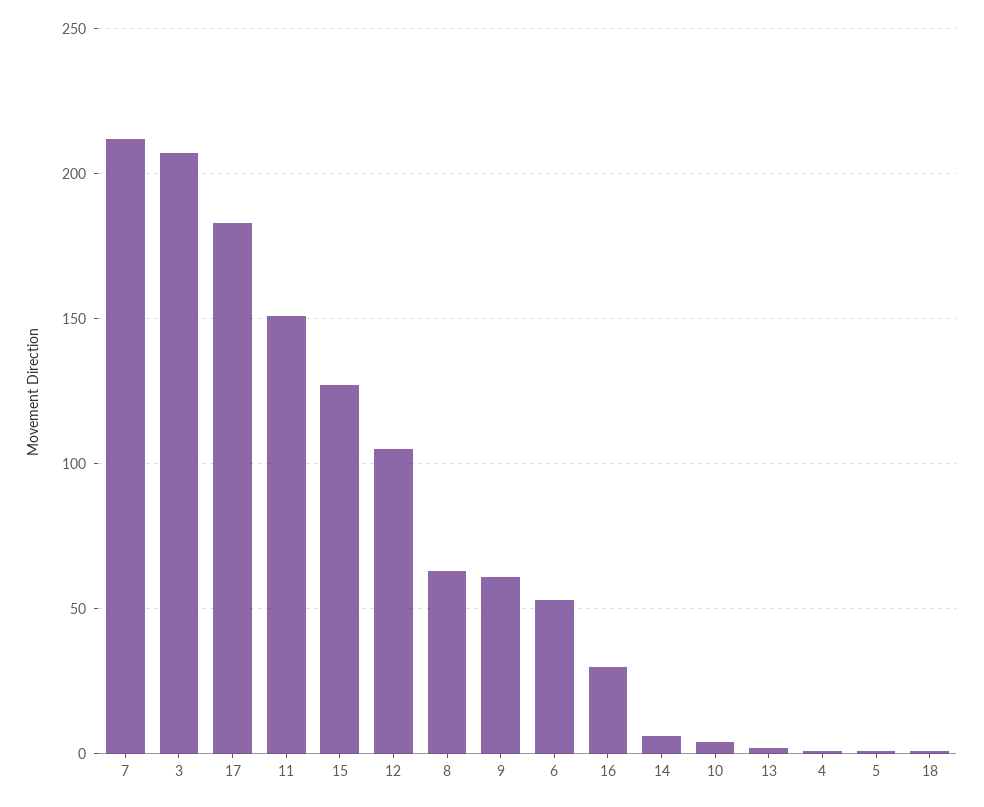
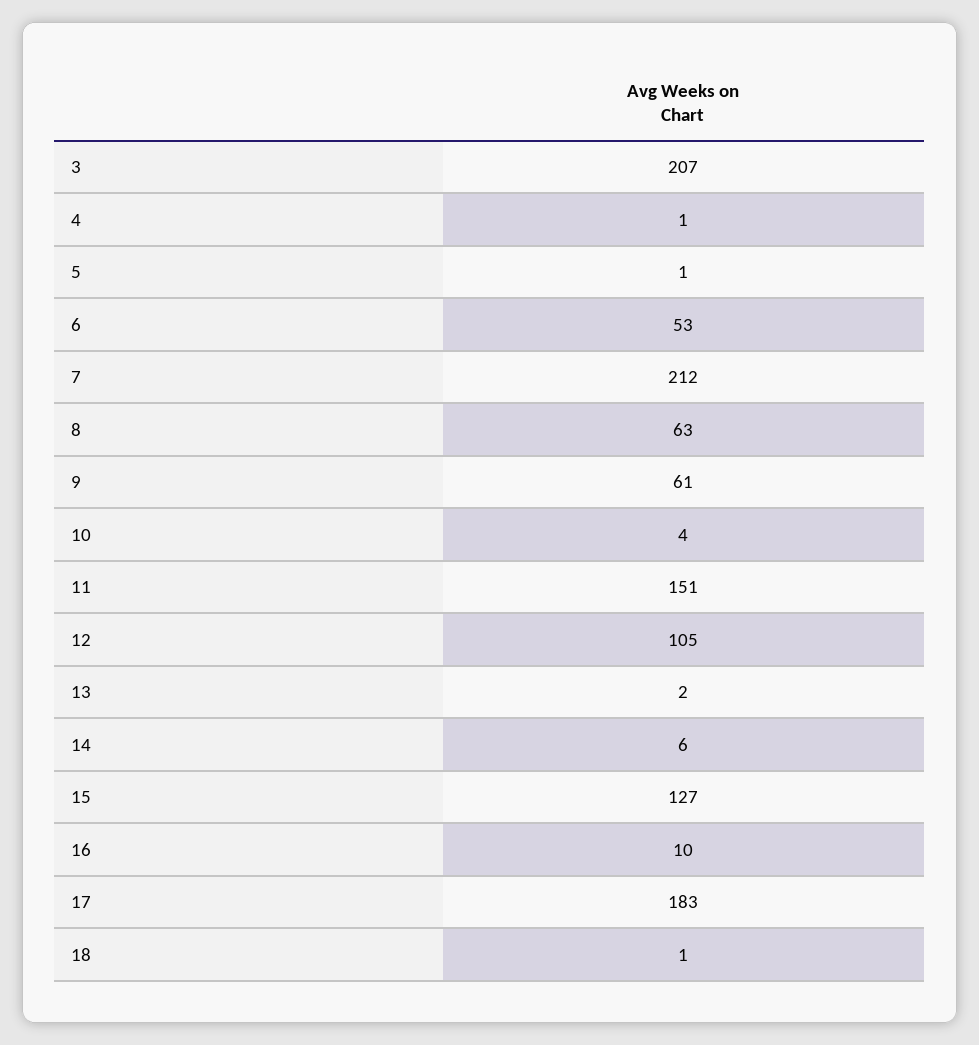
16: 30 -> 10

